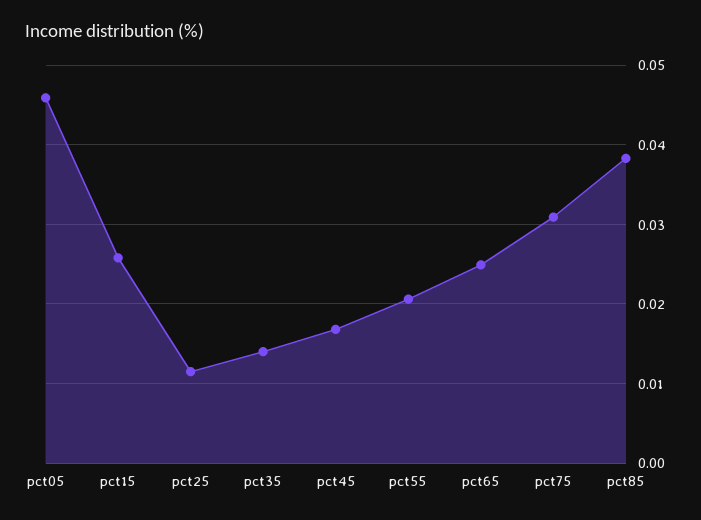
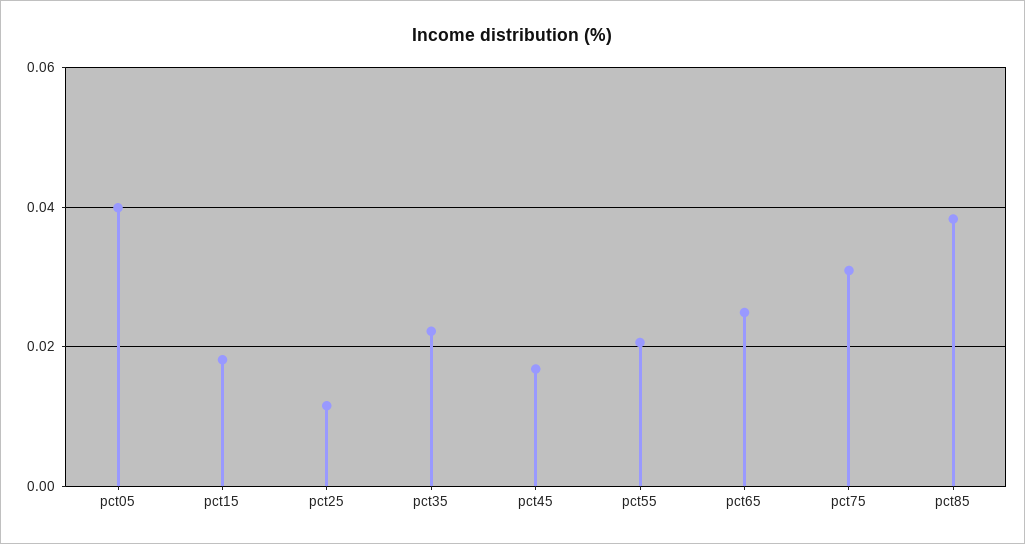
pct05: 0.046 -> 0.04
pct15: 0.026 -> 0.018
pct35: 0.014 -> 0.022

